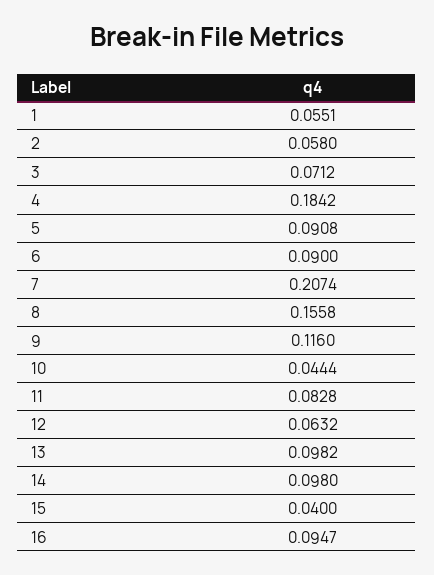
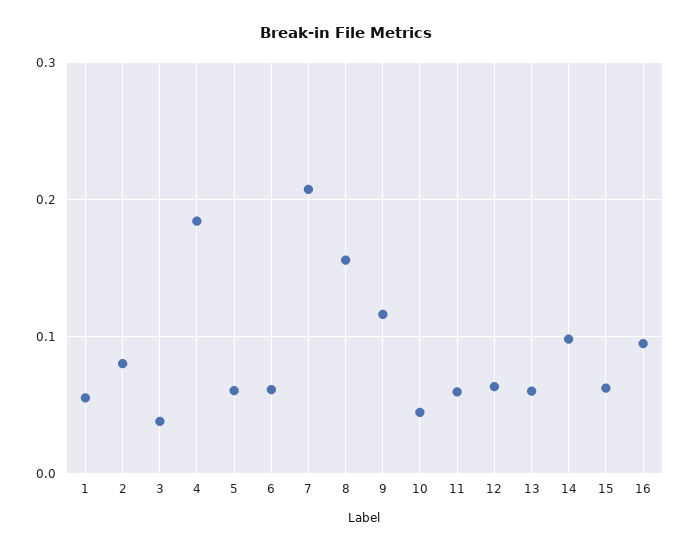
2: 0.058 -> 0.08
3: 0.0712 -> 0.04
5: 0.0908 -> 0.06
6: 0.09 -> 0.06
11: 0.0828 -> 0.06
13: 0.0982 -> 0.06
15: 0.04 -> 0.06

